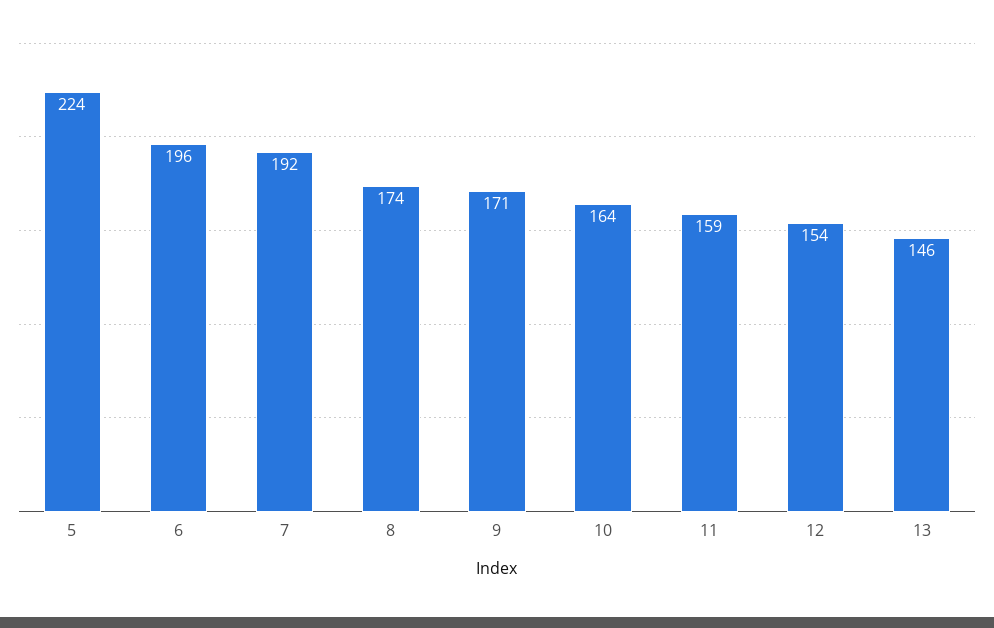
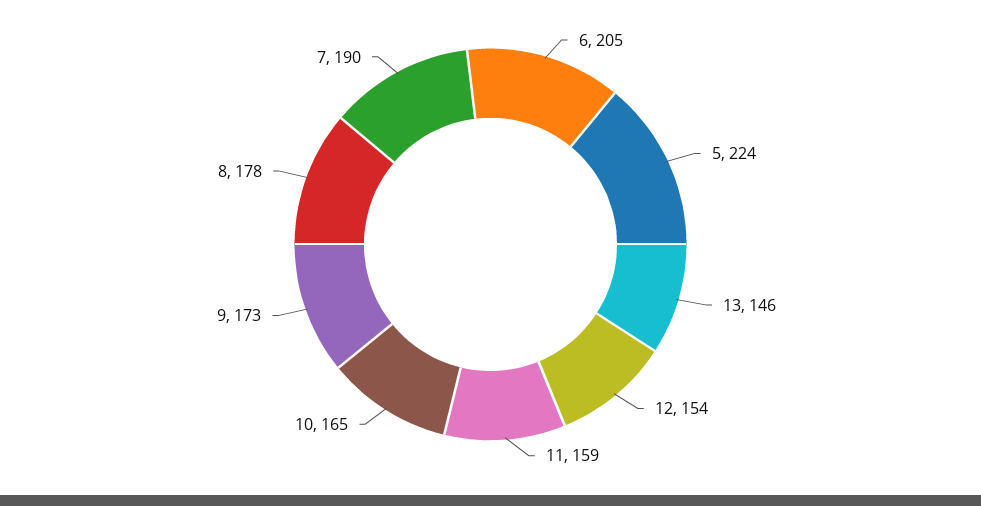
6: 196 -> 205
7: 192 -> 190
8: 174 -> 178
9: 171 -> 173
10: 164 -> 165

